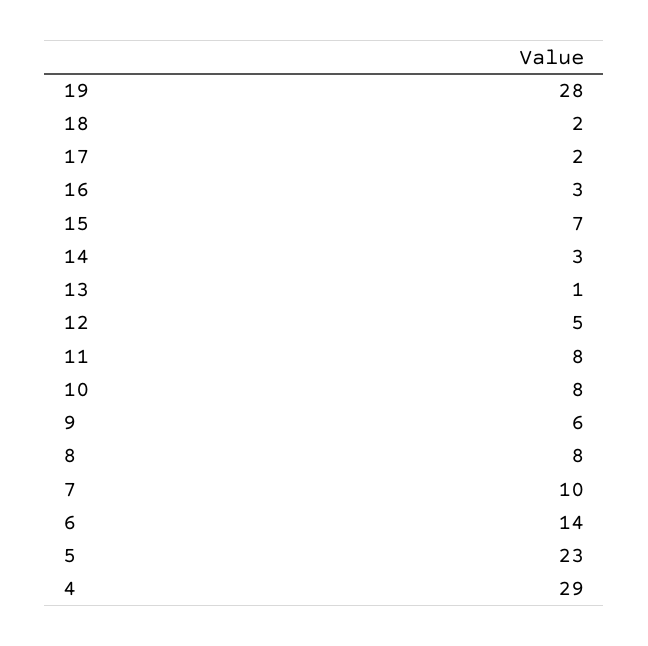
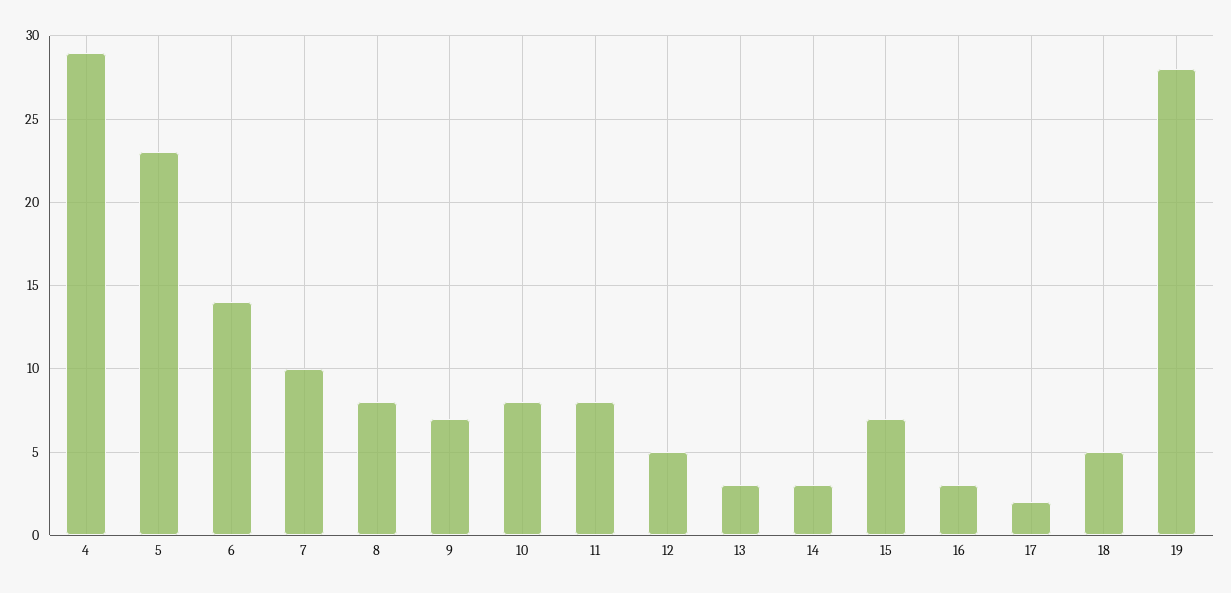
18: 2 -> 5
13: 1 -> 3
9: 6 -> 7

